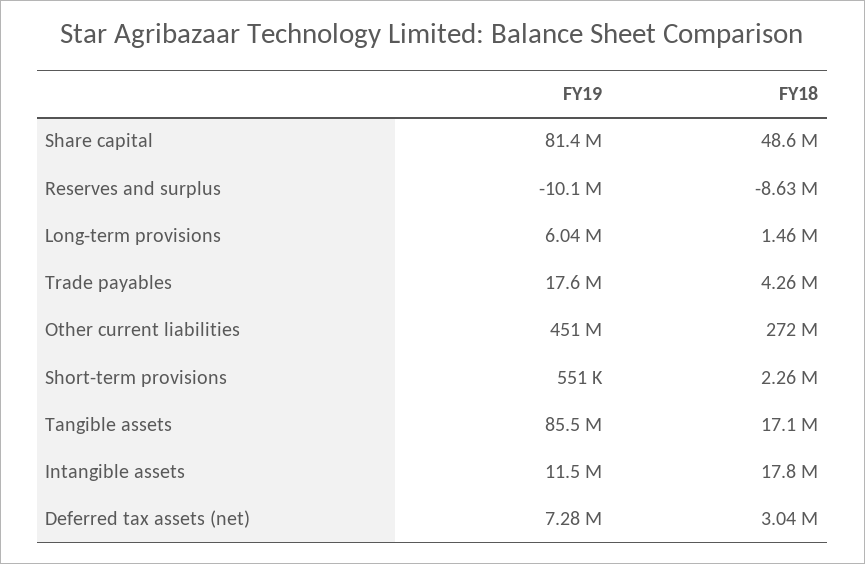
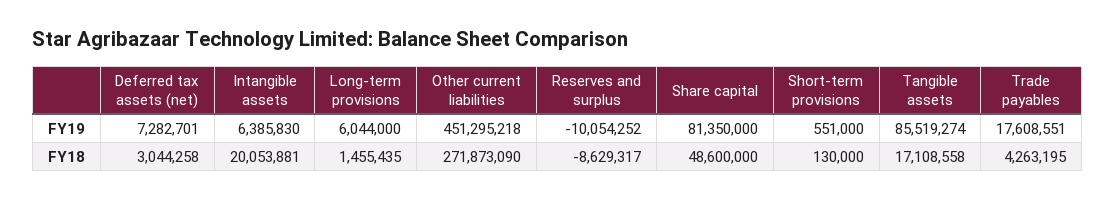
FY18, Short-term provisions: 2260000 -> 130000
FY19, Intangible assets: 11500000 -> 6385830
FY18, Intangible assets: 17800000 -> 20053881

